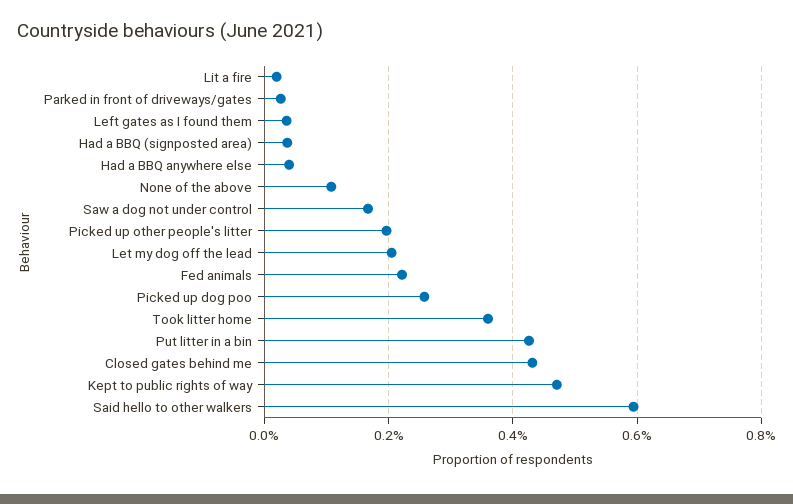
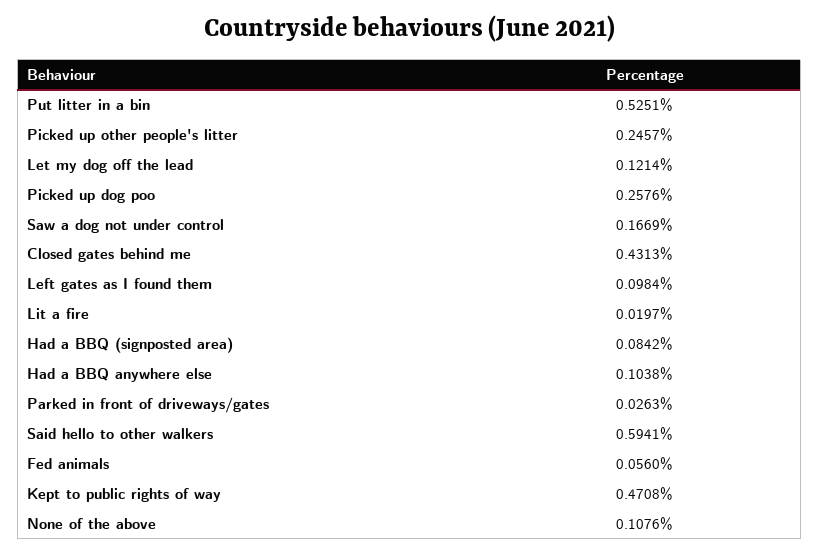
Left gates as I found them: 0.04 -> 0.0984
Had a BBQ (signposted area): 0.04 -> 0.0842
Had a BBQ anywhere else: 0.04 -> 0.1038
Picked up other people's litter: 0.2 -> 0.2457
Let my dog off the lead: 0.2 -> 0.1214
Fed animals: 0.22 -> 0.056
Took litter home: 0.36 -> none
Put litter in a bin: 0.42 -> 0.5251

